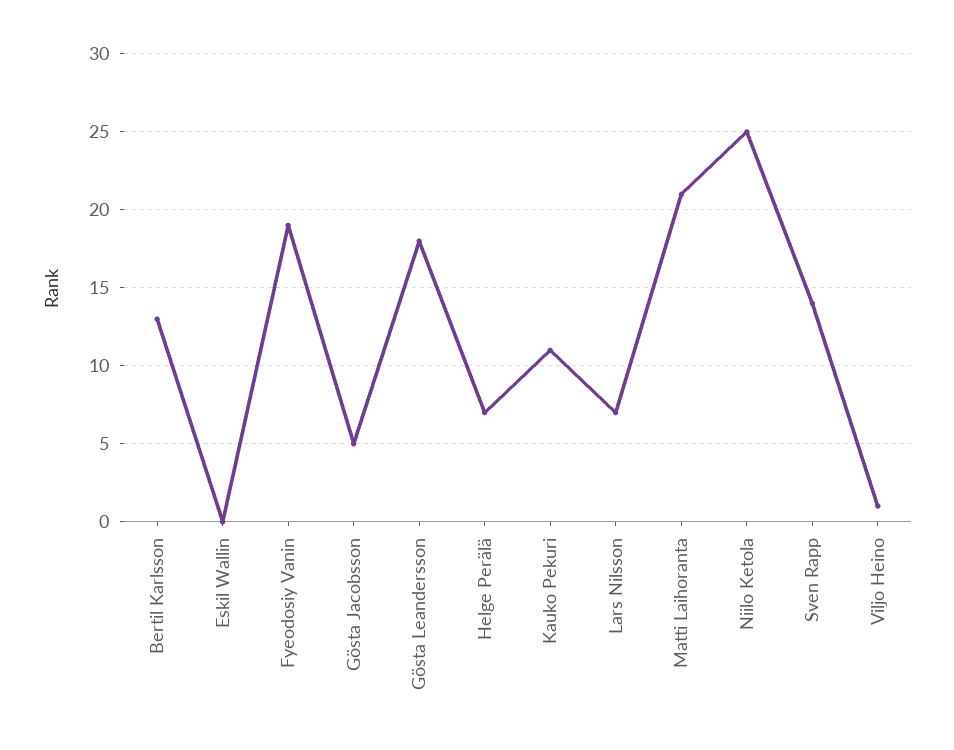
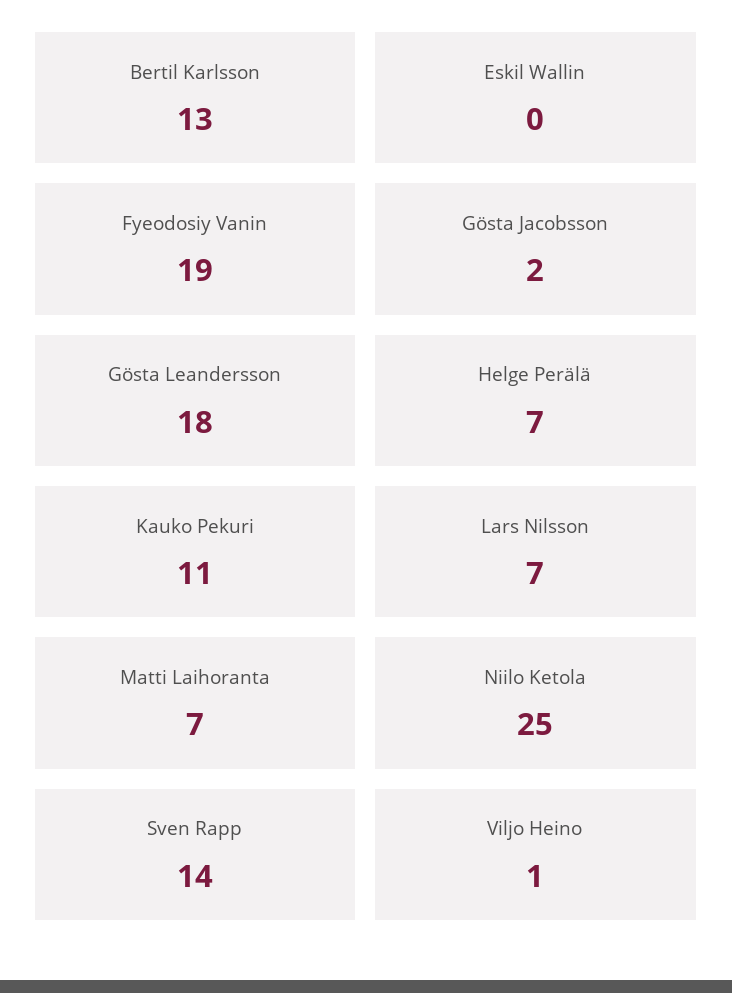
Gösta Jacobsson: 5 -> 2
Matti Laihoranta: 21 -> 7

